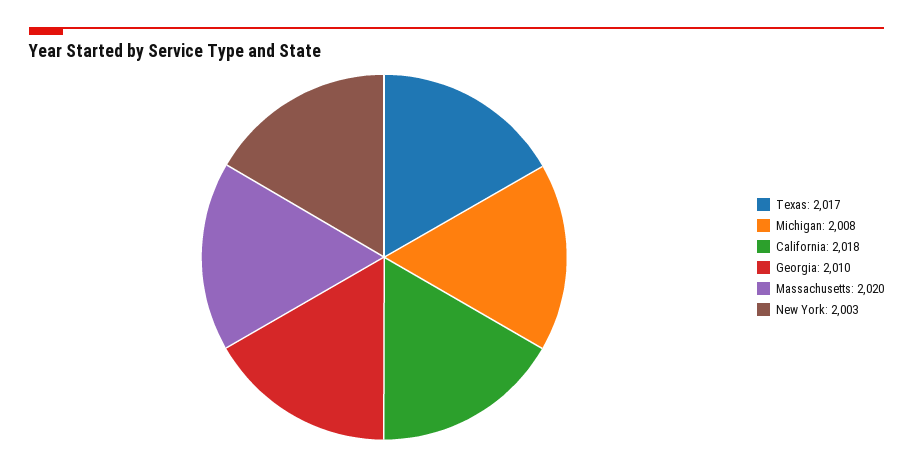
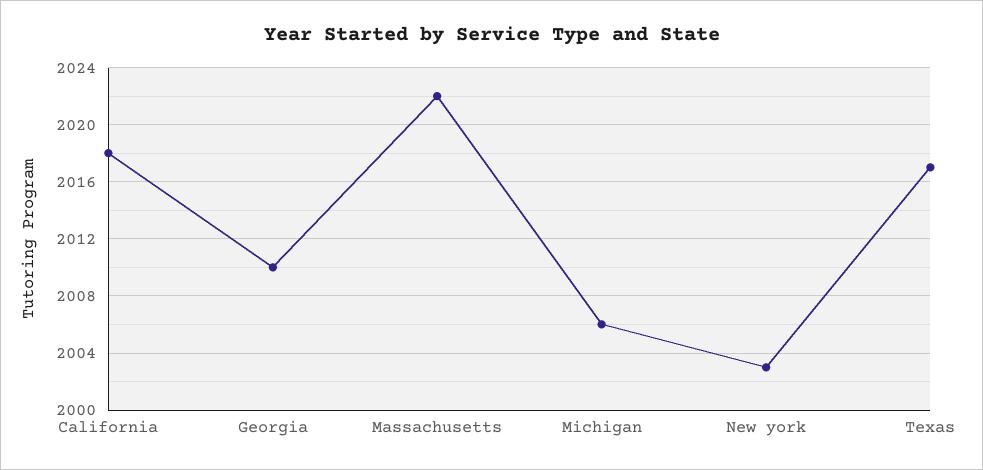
Michigan: 2008 -> 2006
Massachusetts: 2020 -> 2022

